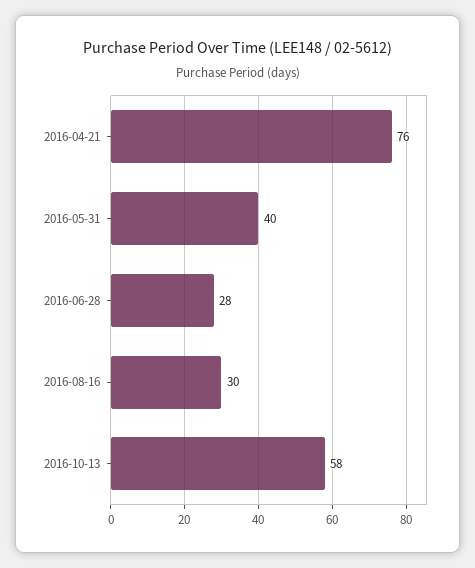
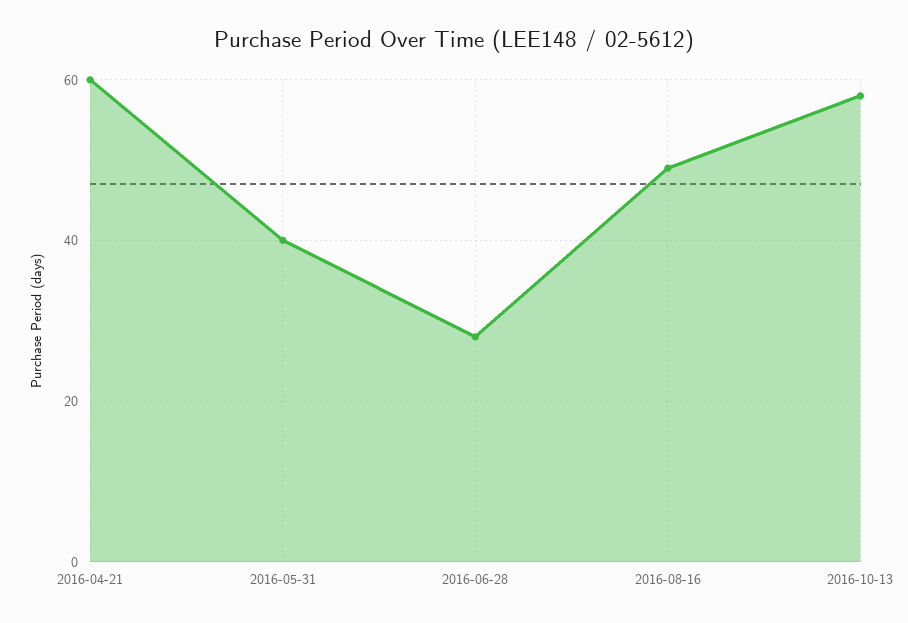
2016-04-21: 76 -> 60
2016-08-16: 30 -> 50

